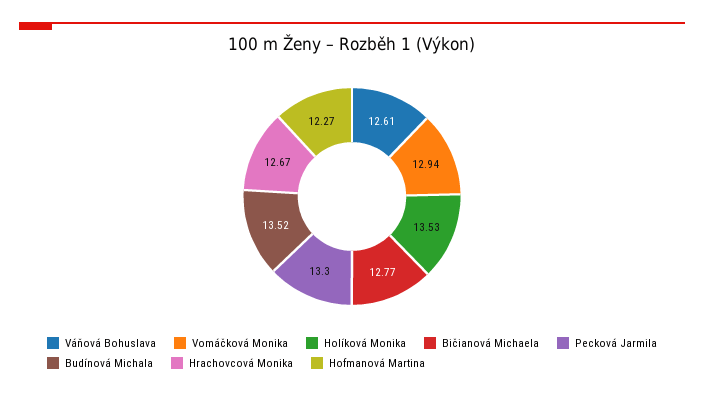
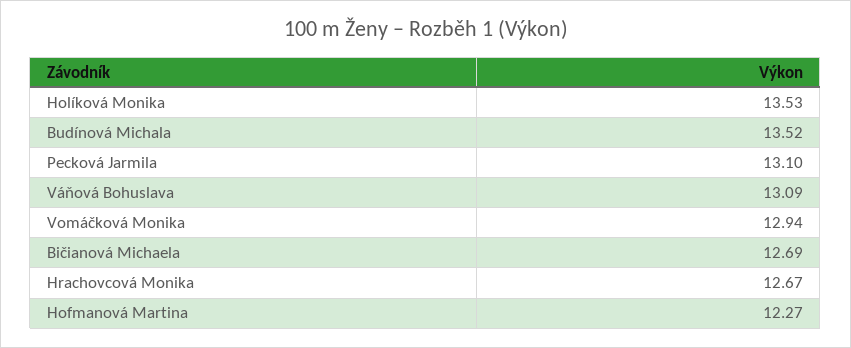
Váňová Bohuslava: 12.61 -> 13.09
Bičianová Michaela: 12.77 -> 12.69
Pecková Jarmila: 13.3 -> 13.1

